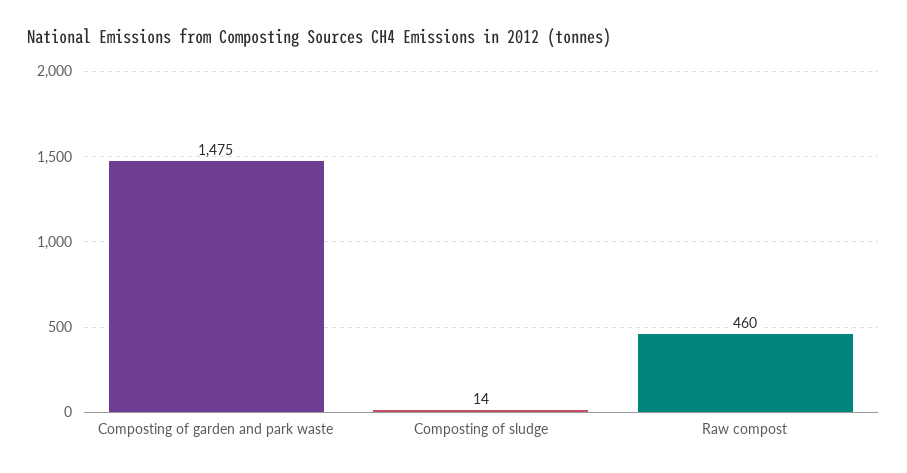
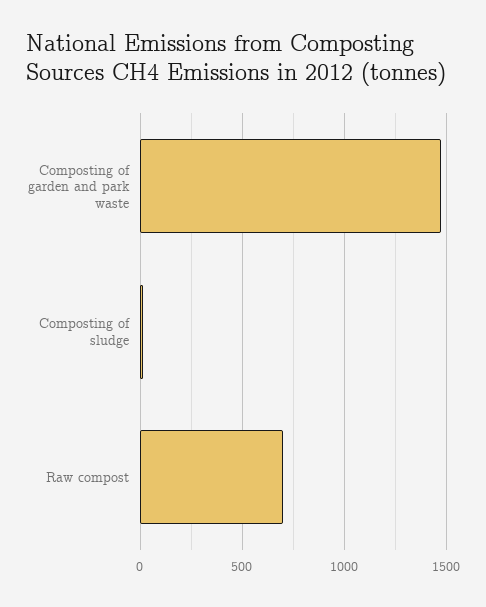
Raw compost: 460 -> 700

